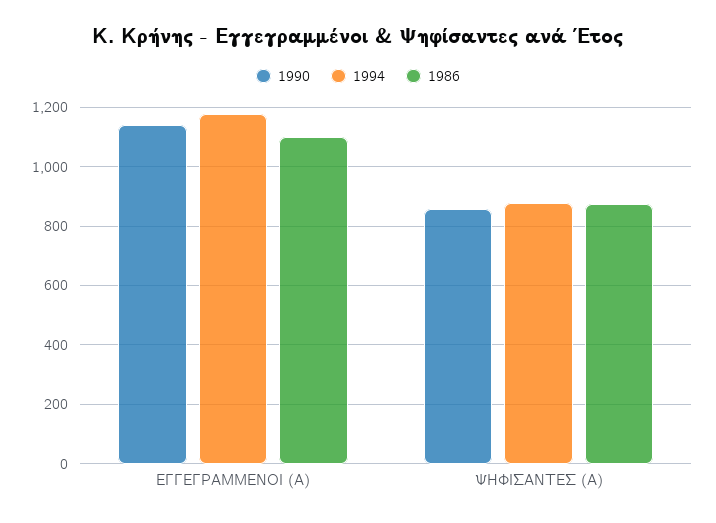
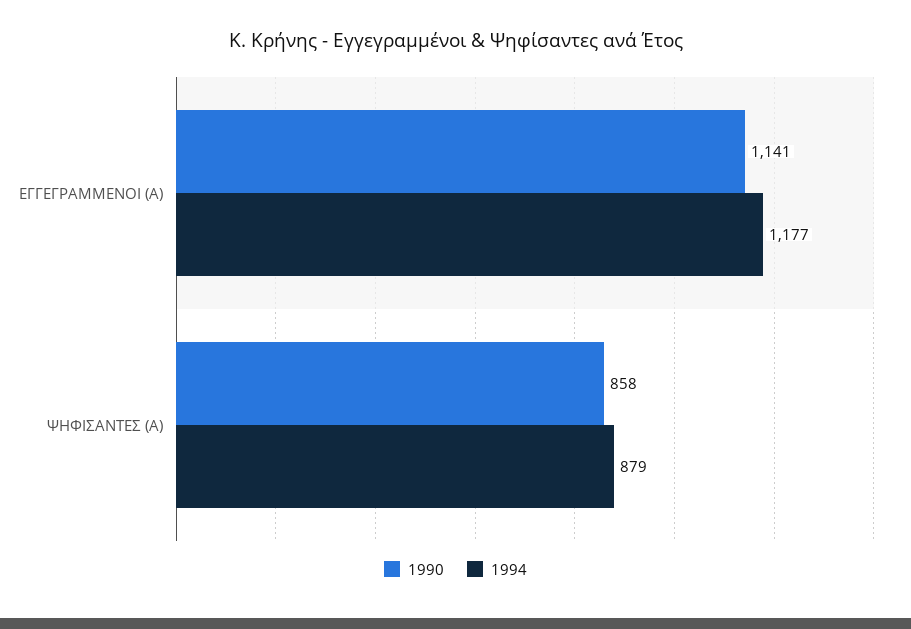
1986, ΕΓΓΕΓΡΑΜΜΕΝΟΙ (Α): 1100 -> none
1986, ΨΗΦΙΣΑΝΤΕΣ (Α): 875 -> none

